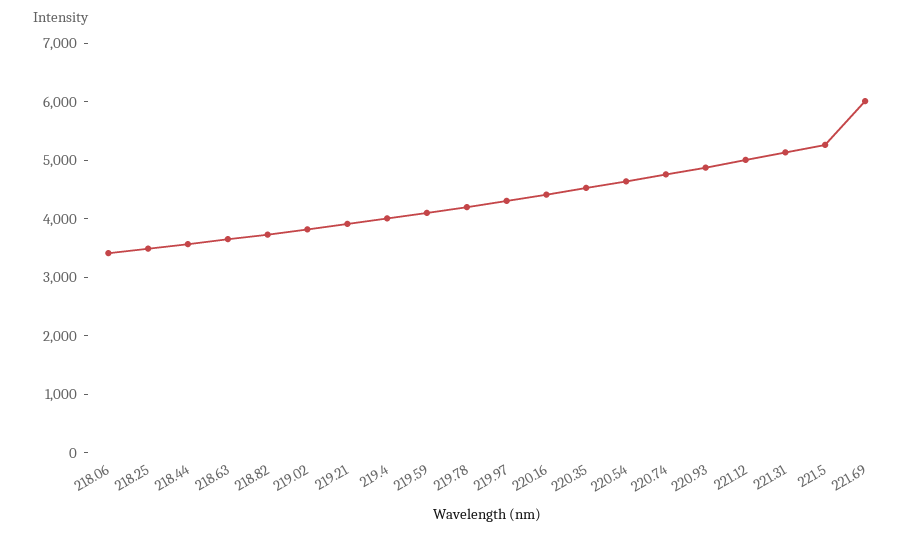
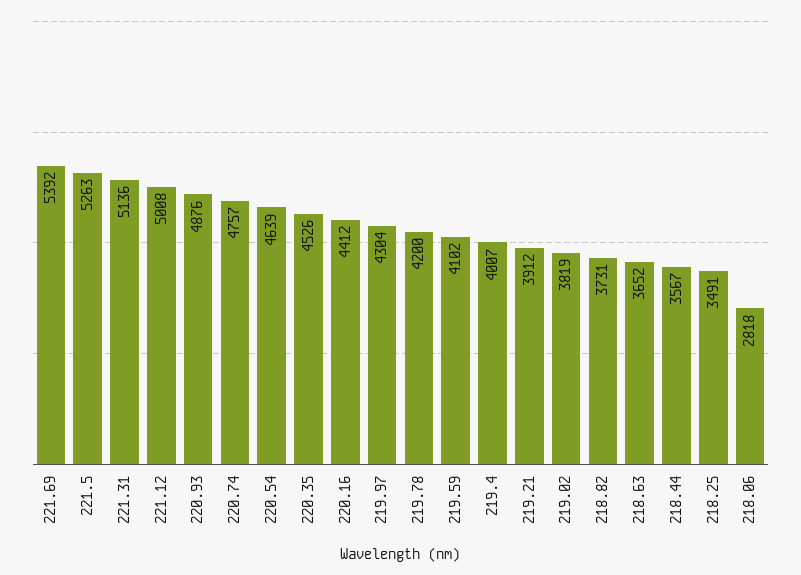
218.06: 3400 -> 2818
221.69: 6000 -> 5392

